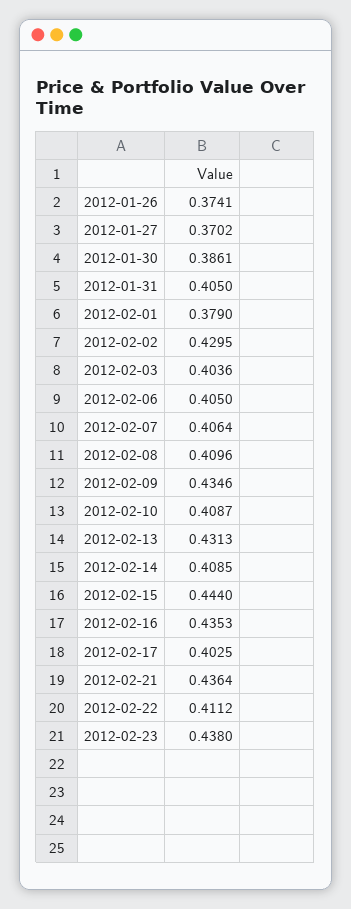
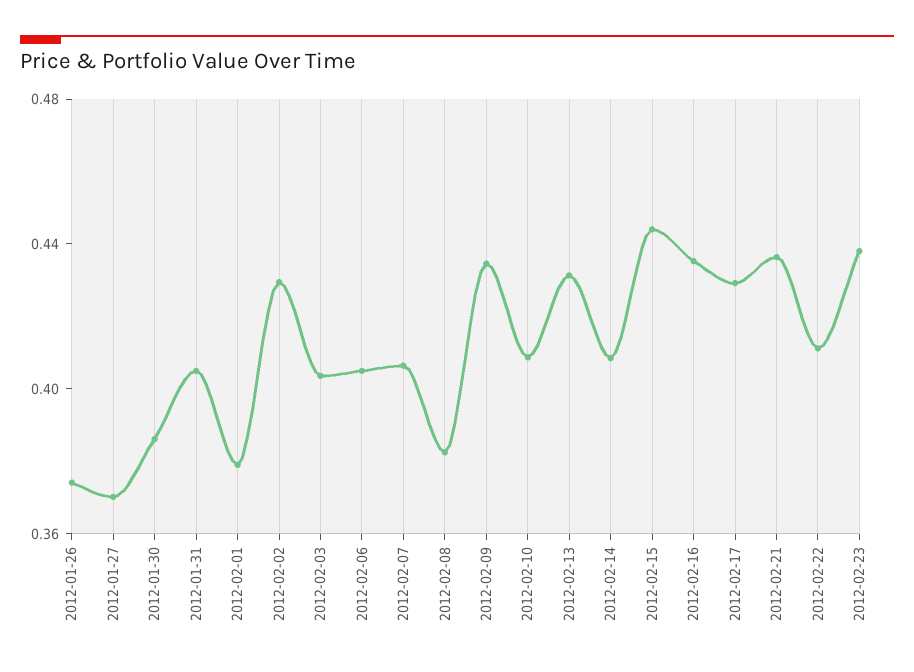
2012-02-08: 0.4096 -> 0.38
2012-02-17: 0.4025 -> 0.43

